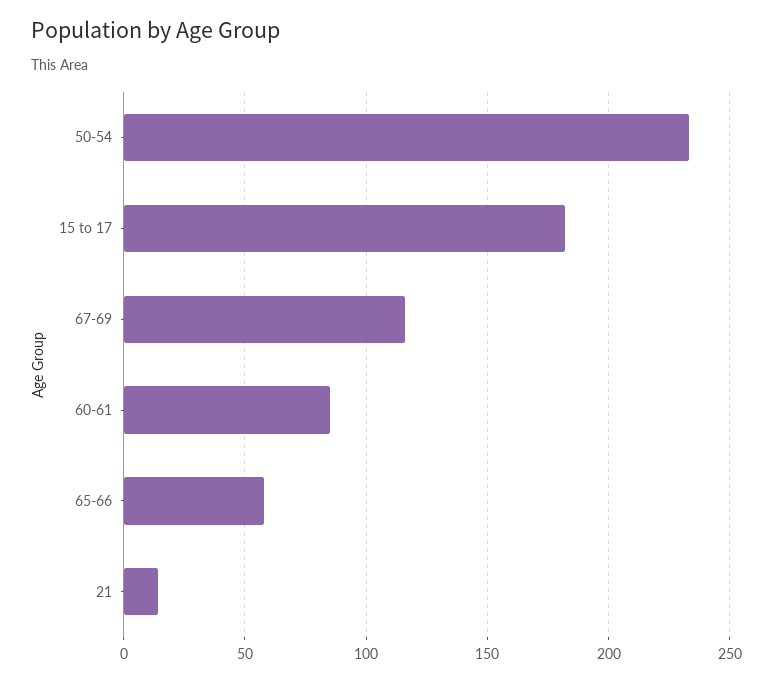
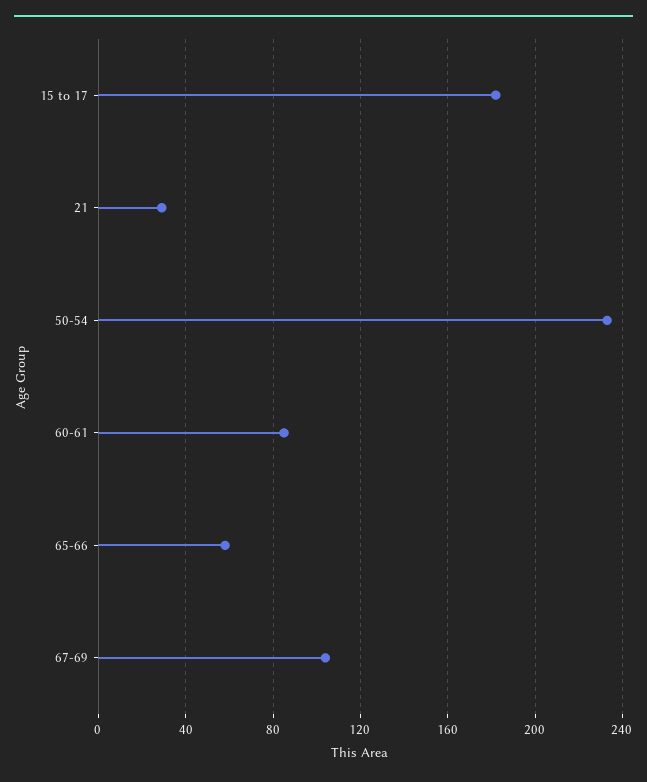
67-69: 115 -> 105
21: 15 -> 30

